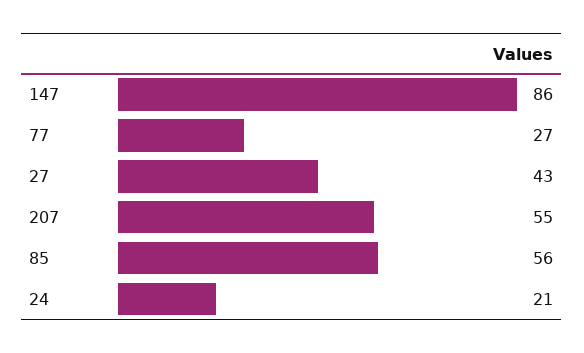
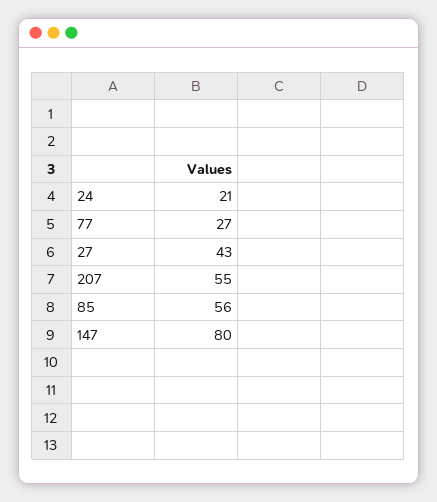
147: 86 -> 80

